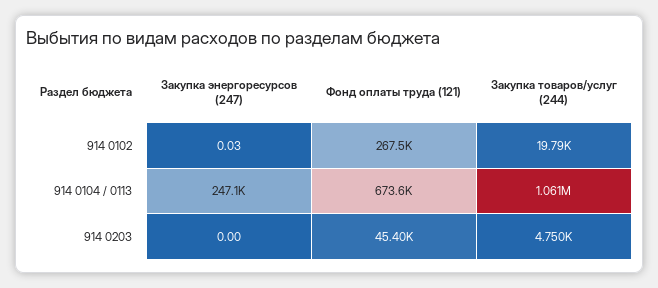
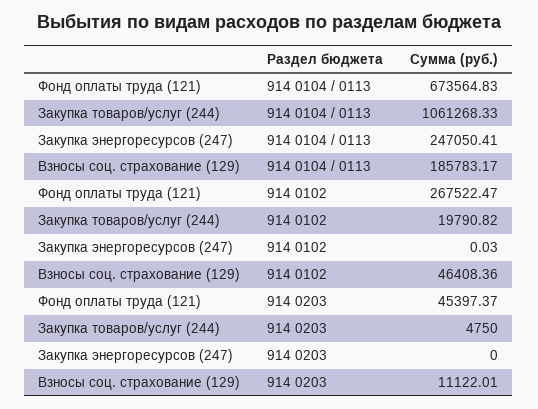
Взносы соц. страхование (129), 914 0104 / 0113: none -> 185783.17
Взносы соц. страхование (129), 914 0102: none -> 46408.36
Взносы соц. страхование (129), 914 0203: none -> 11122.01

